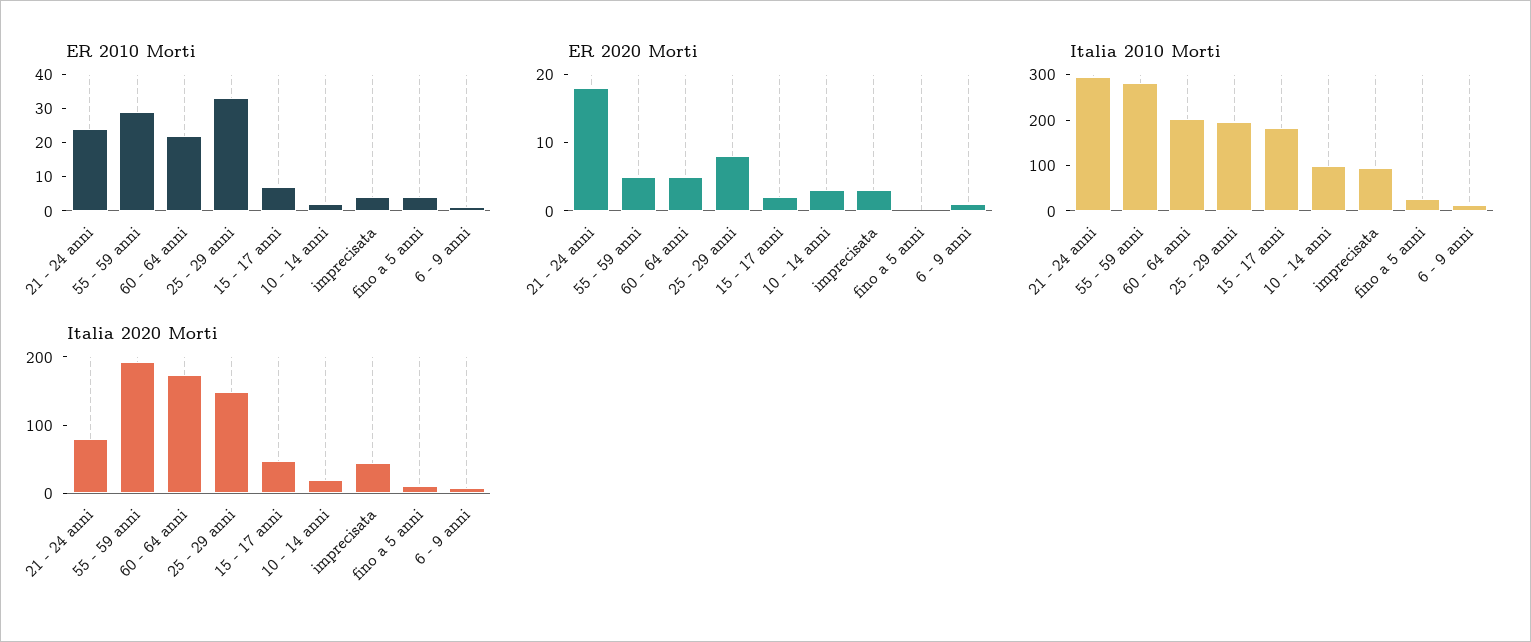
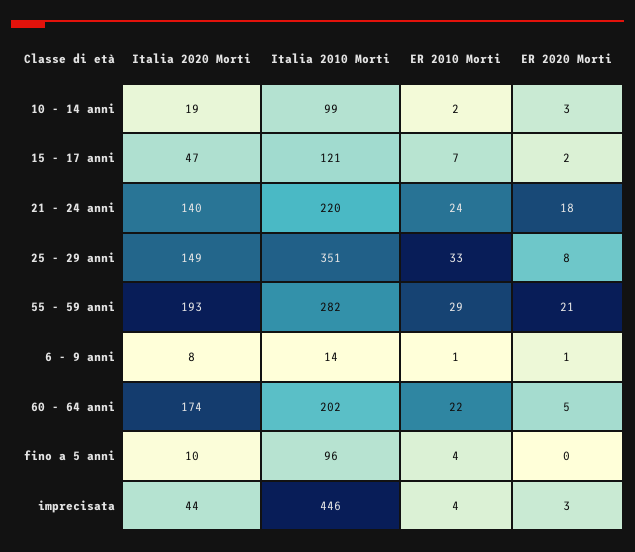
ER 2020 Morti, 55 - 59 anni: 5 -> 21
Italia 2010 Morti, 21 - 24 anni: 300 -> 220
Italia 2010 Morti, 25 - 29 anni: 200 -> 351
Italia 2010 Morti, 15 - 17 anni: 180 -> 121
Italia 2010 Morti, imprecisata: 100 -> 446
Italia 2010 Morti, fino a 5 anni: 20 -> 96
Italia 2020 Morti, 21 - 24 anni: 80 -> 140

